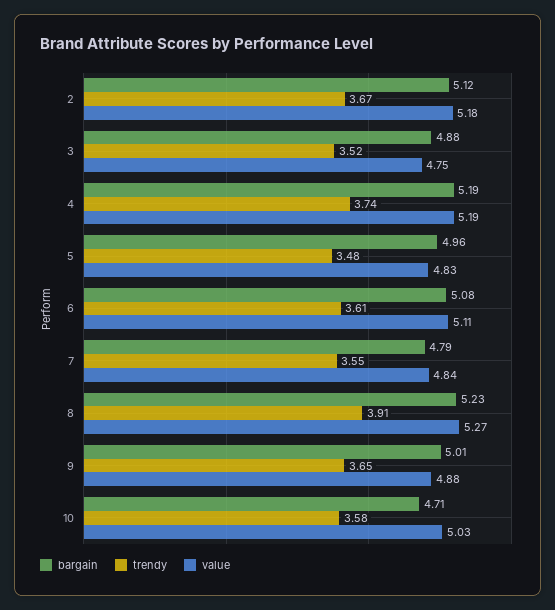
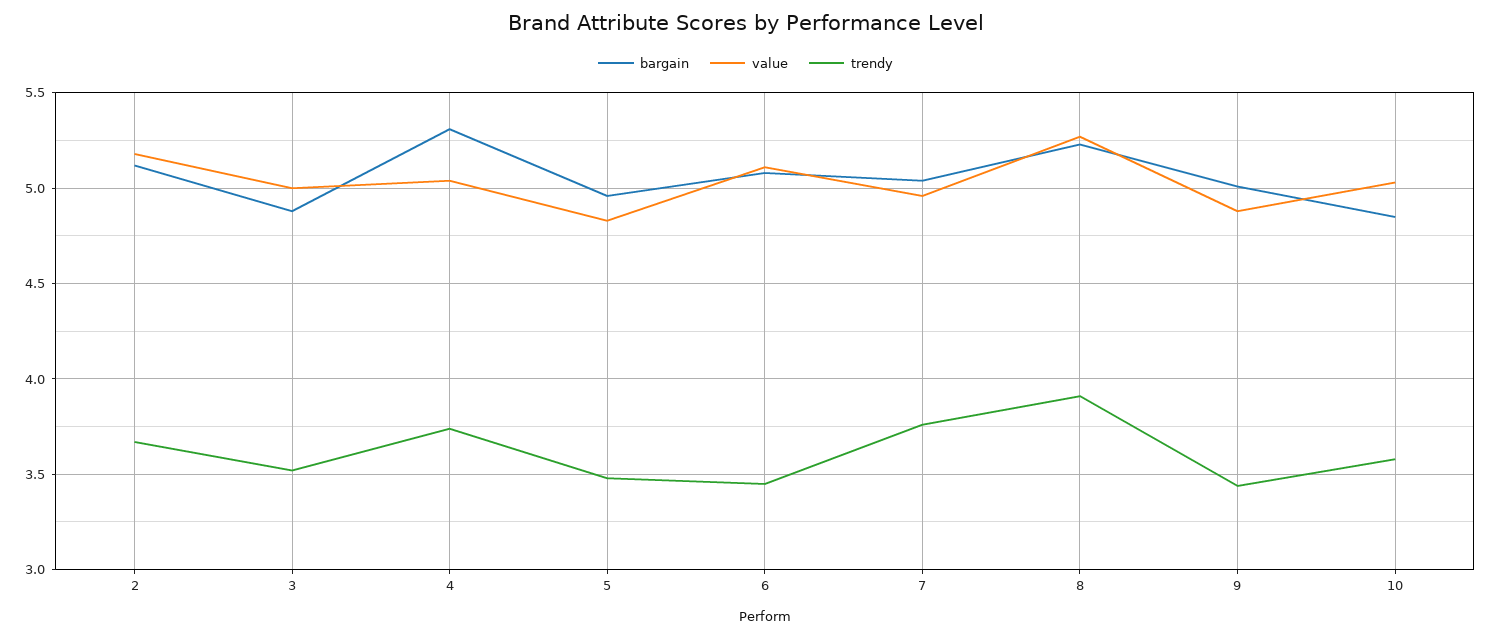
value, 3: 4.75 -> 5
bargain, 4: 5.19 -> 5.3
value, 4: 5.19 -> 5.05
trendy, 6: 3.61 -> 3.45
bargain, 7: 4.79 -> 5.05
trendy, 7: 3.55 -> 3.75
value, 7: 4.84 -> 4.95
trendy, 9: 3.65 -> 3.45
bargain, 10: 4.71 -> 4.85

